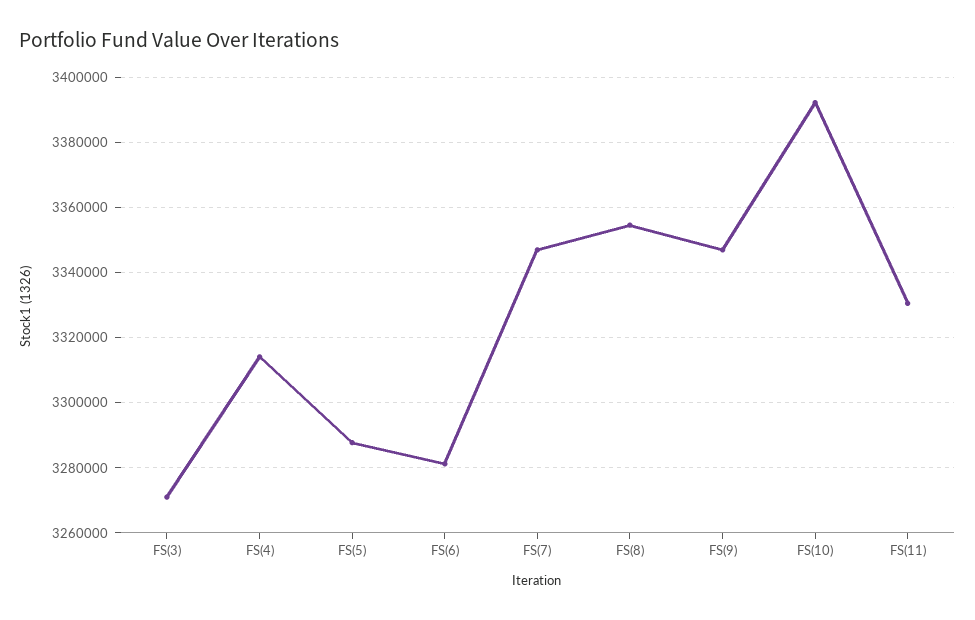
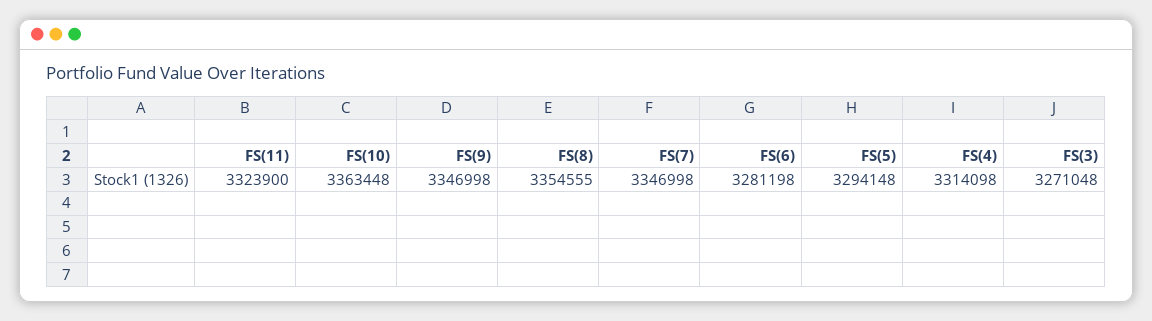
FS(5): 3288000 -> 3294148
FS(10): 3392000 -> 3363448
FS(11): 3330000 -> 3323900

